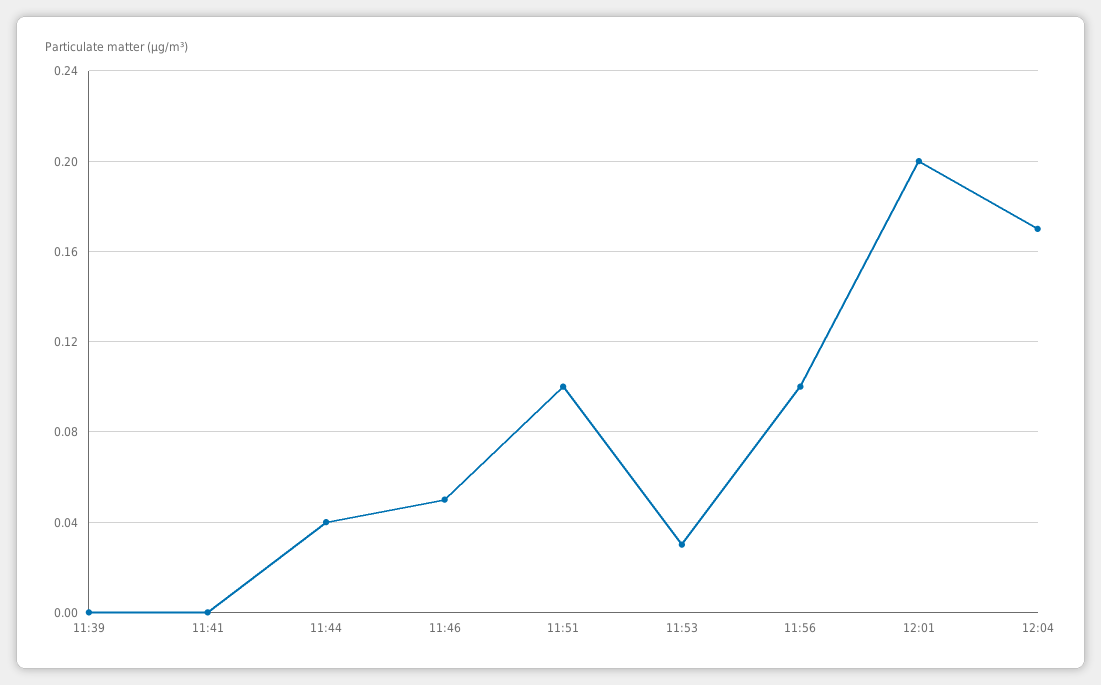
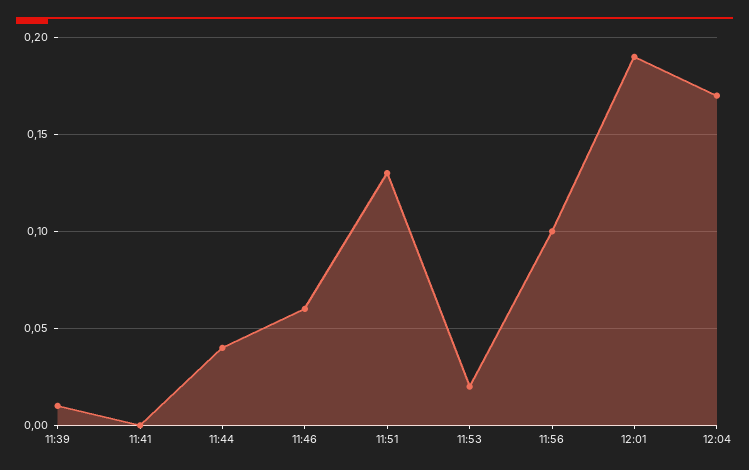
11:39: 0 -> 0.01
11:46: 0.05 -> 0.06
11:51: 0.1 -> 0.13
11:53: 0.03 -> 0.02
12:01: 0.2 -> 0.19

